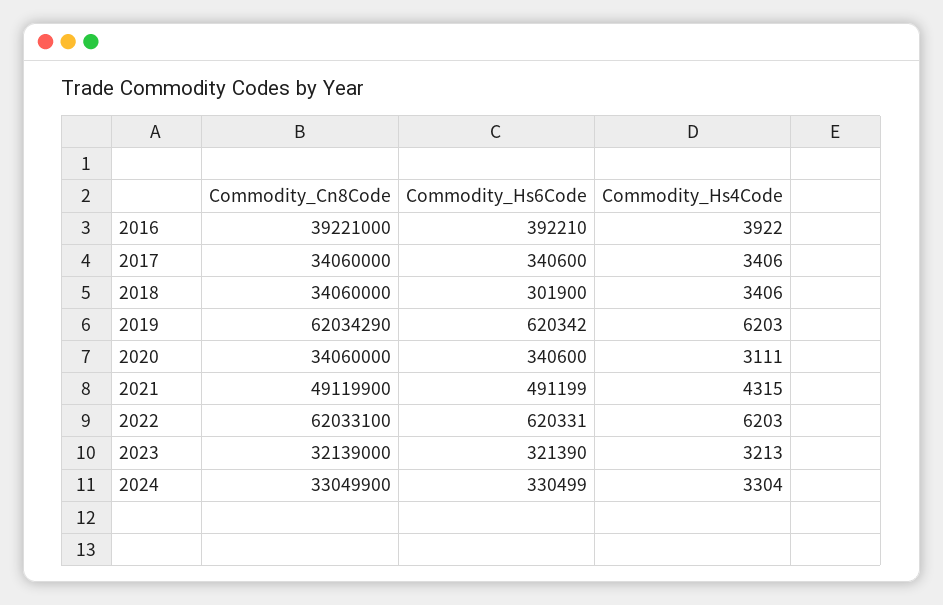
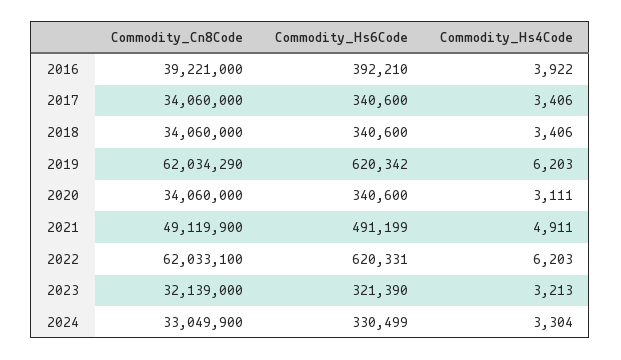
Commodity_Hs6Code, 2018: 301900 -> 340600
Commodity_Hs4Code, 2021: 4315 -> 4911

